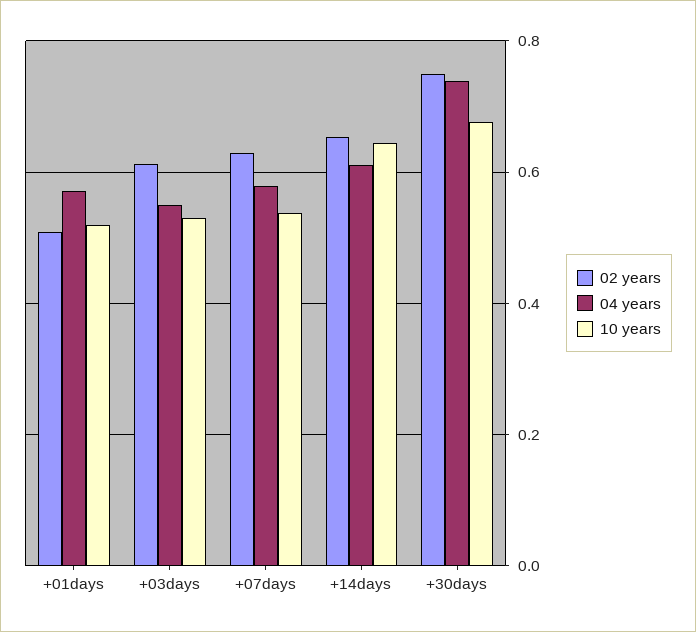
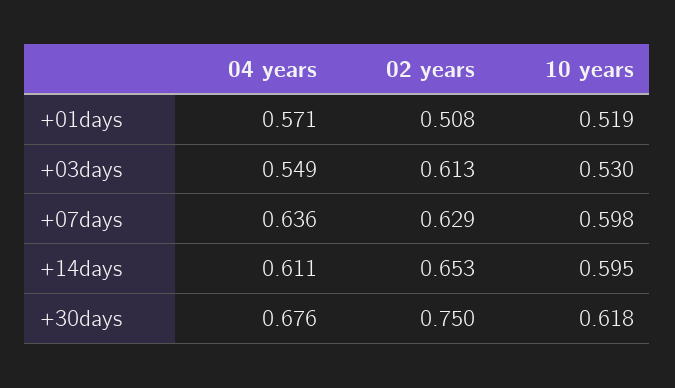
04 years, +07days: 0.58 -> 0.636
10 years, +07days: 0.54 -> 0.598
10 years, +14days: 0.64 -> 0.595
04 years, +30days: 0.74 -> 0.676
10 years, +30days: 0.68 -> 0.618

